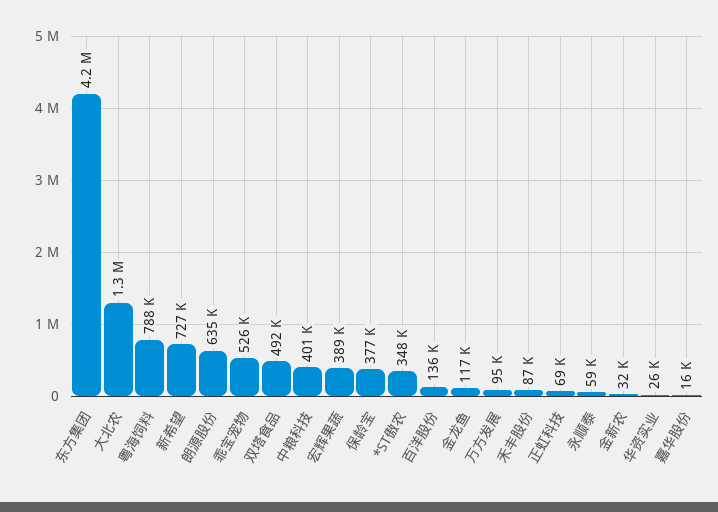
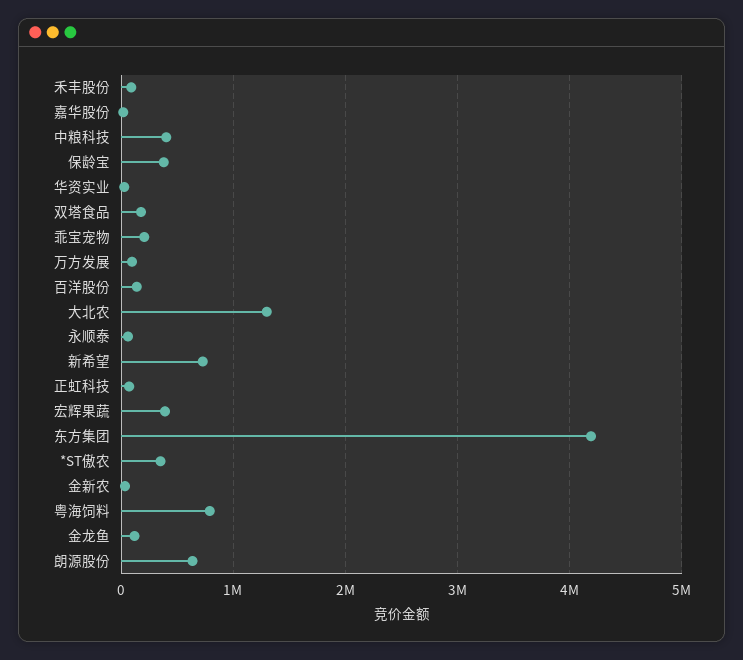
乖宝宠物: 526000 -> 200000
双塔食品: 492000 -> 200000

